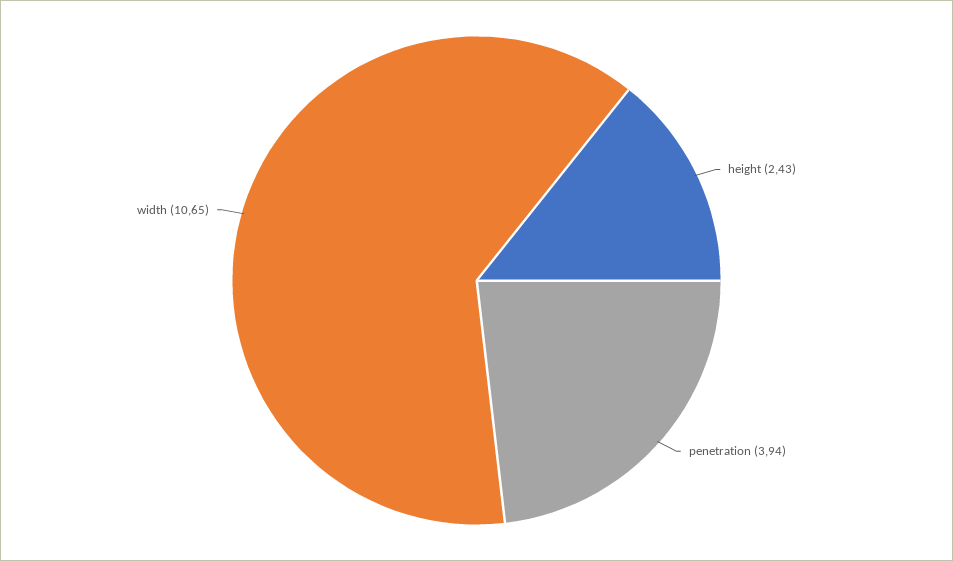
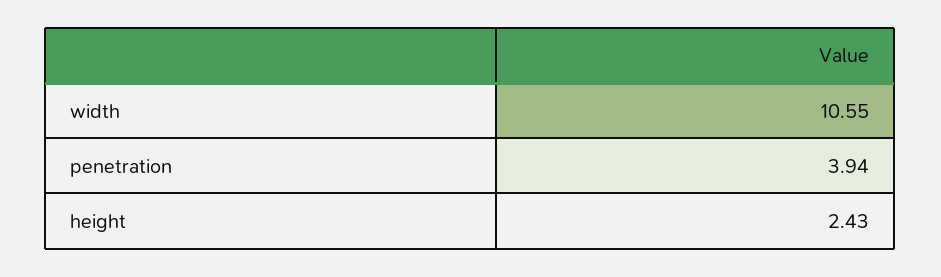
width: 10.65 -> 10.55

